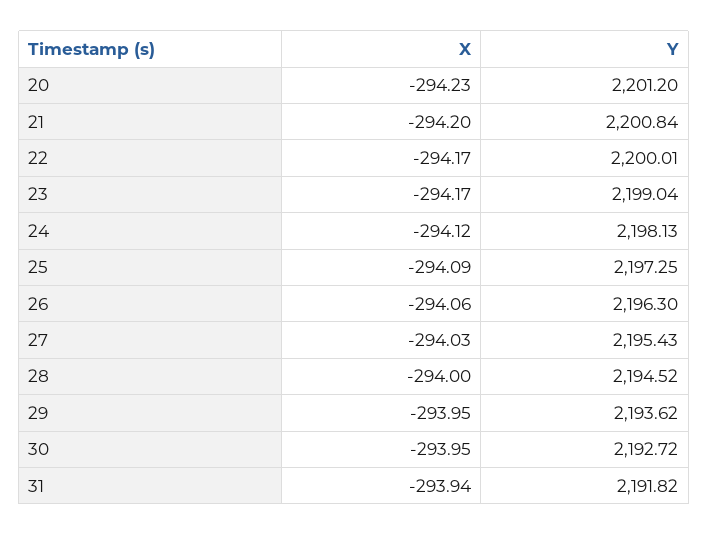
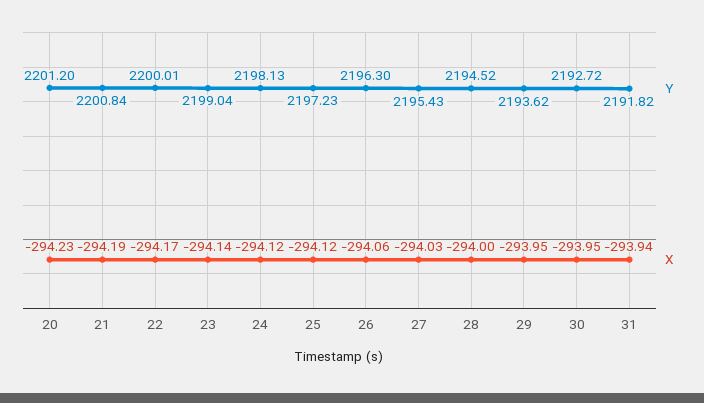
X, 21: -294.2 -> -294.19
X, 23: -294.17 -> -294.14
X, 25: -294.09 -> -294.12
Y, 25: 2197.25 -> 2197.23

